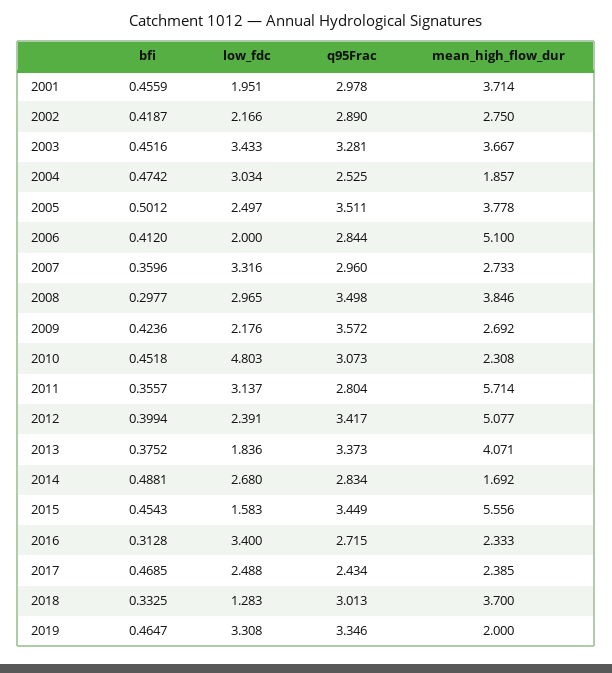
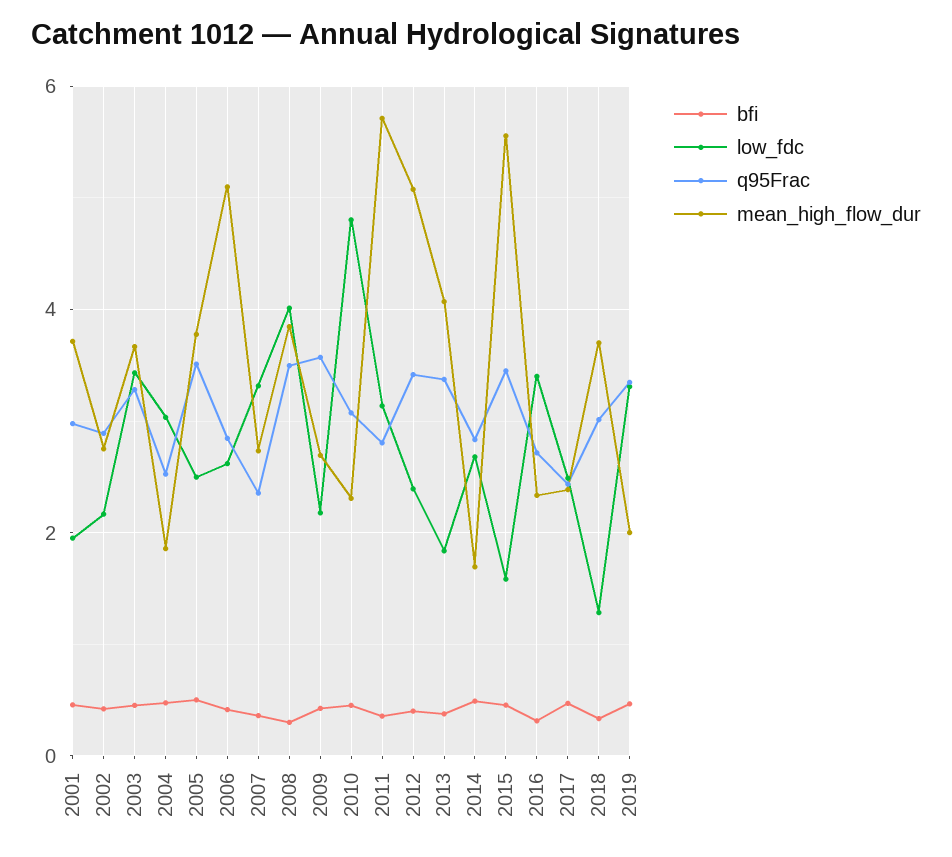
low_fdc, 2006: 2 -> 2.6
q95Frac, 2007: 2.96 -> 2.4
low_fdc, 2008: 2.965 -> 4

